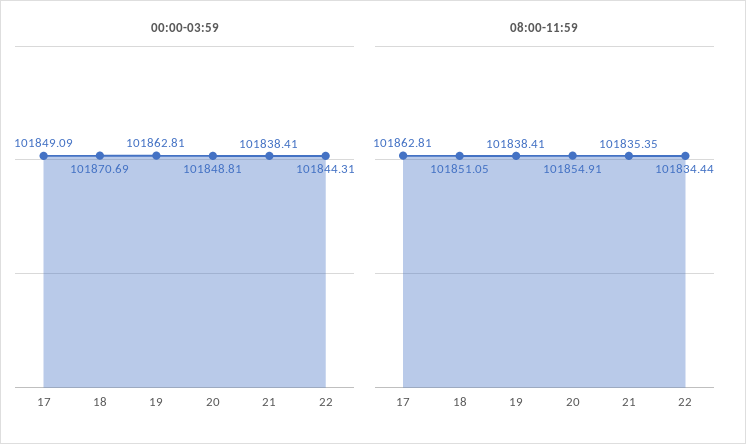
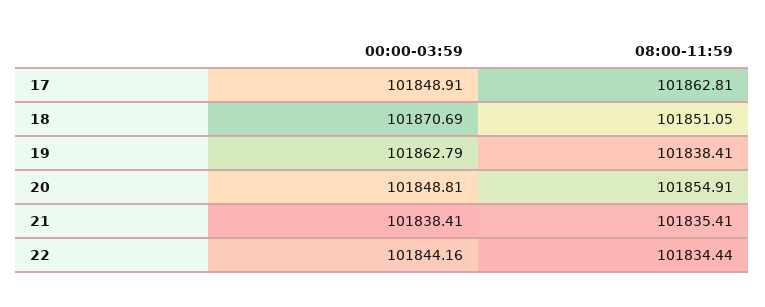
00:00-03:59, 17: 101849.09 -> 101848.91
00:00-03:59, 19: 101862.81 -> 101862.79
00:00-03:59, 22: 101844.31 -> 101844.16
08:00-11:59, 21: 101835.35 -> 101835.41

